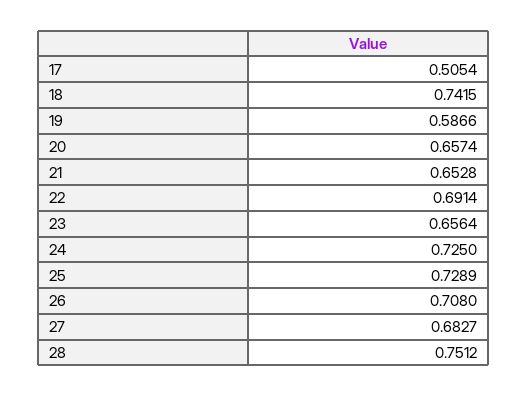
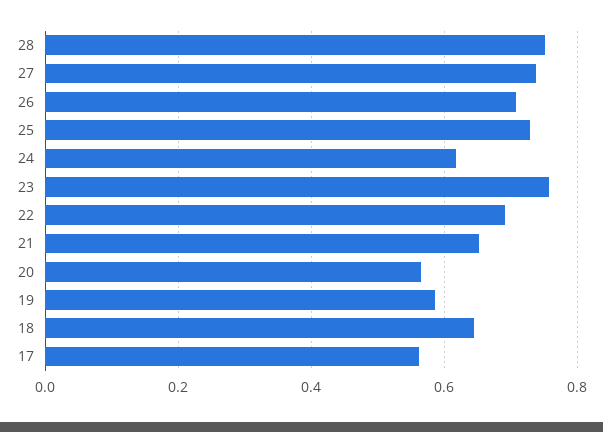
17: 0.5054 -> 0.56
18: 0.7415 -> 0.64
20: 0.6574 -> 0.56
23: 0.6564 -> 0.76
24: 0.725 -> 0.62
27: 0.6827 -> 0.74

